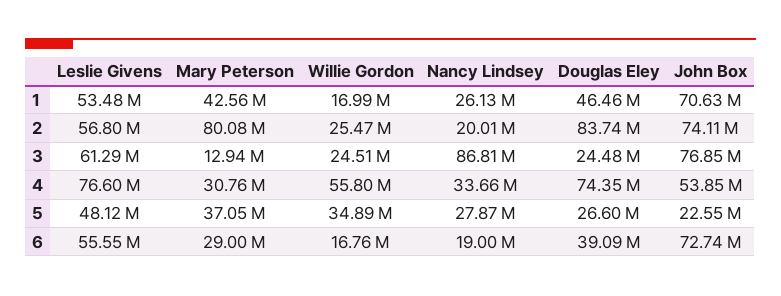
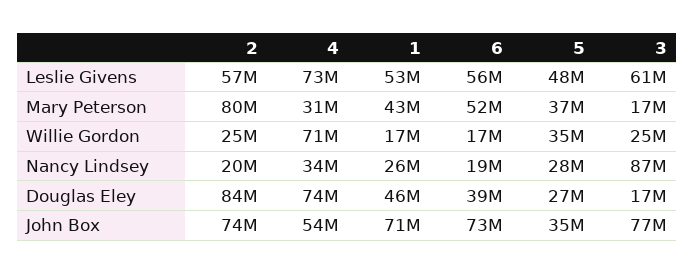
Mary Peterson, 3: 12940000 -> 17000000
Douglas Eley, 3: 24480000 -> 17000000
Leslie Givens, 4: 76600000 -> 73000000
Willie Gordon, 4: 55800000 -> 71000000
John Box, 5: 22550000 -> 35000000
Mary Peterson, 6: 29000000 -> 52000000

